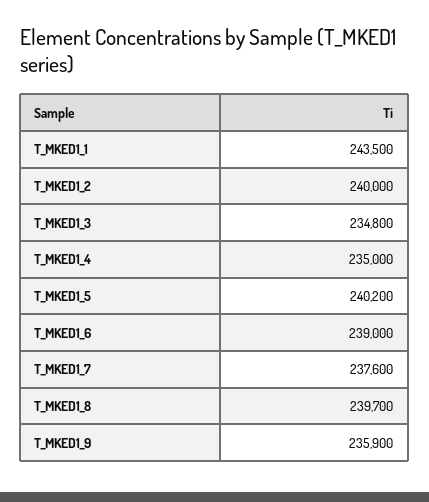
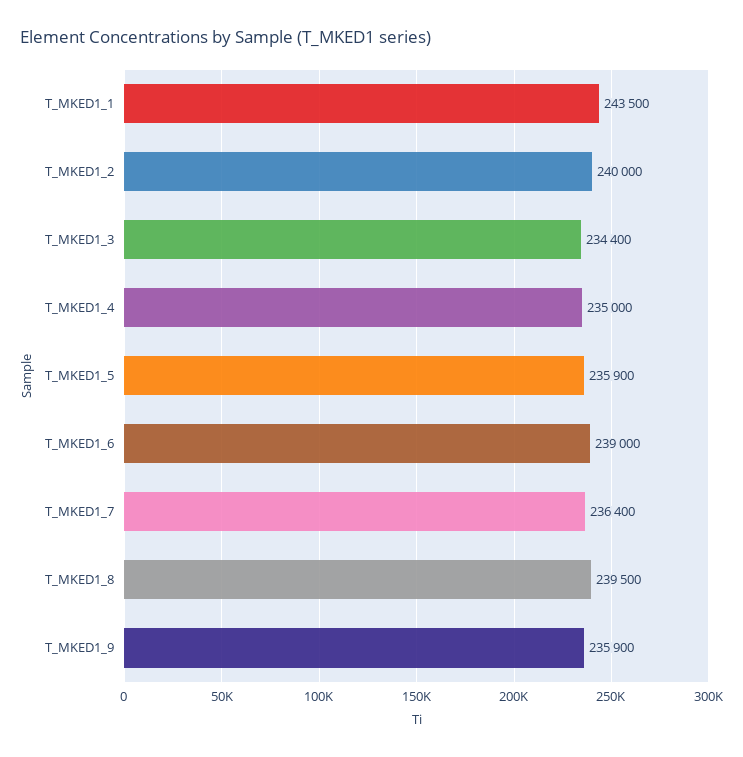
T_MKED1_3: 234800 -> 234400
T_MKED1_5: 240200 -> 235900
T_MKED1_7: 237600 -> 236400
T_MKED1_8: 239700 -> 239500

